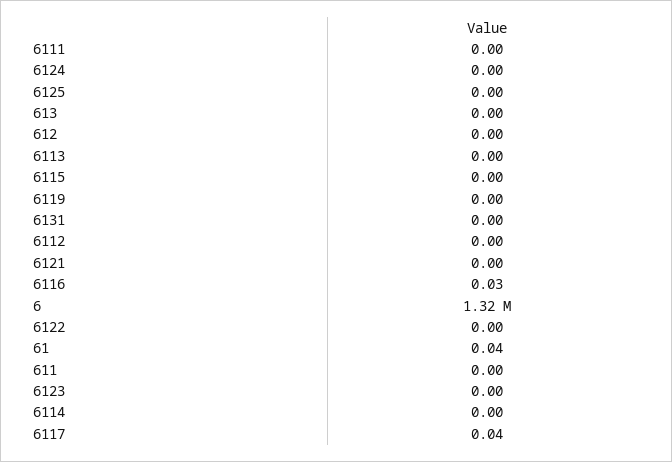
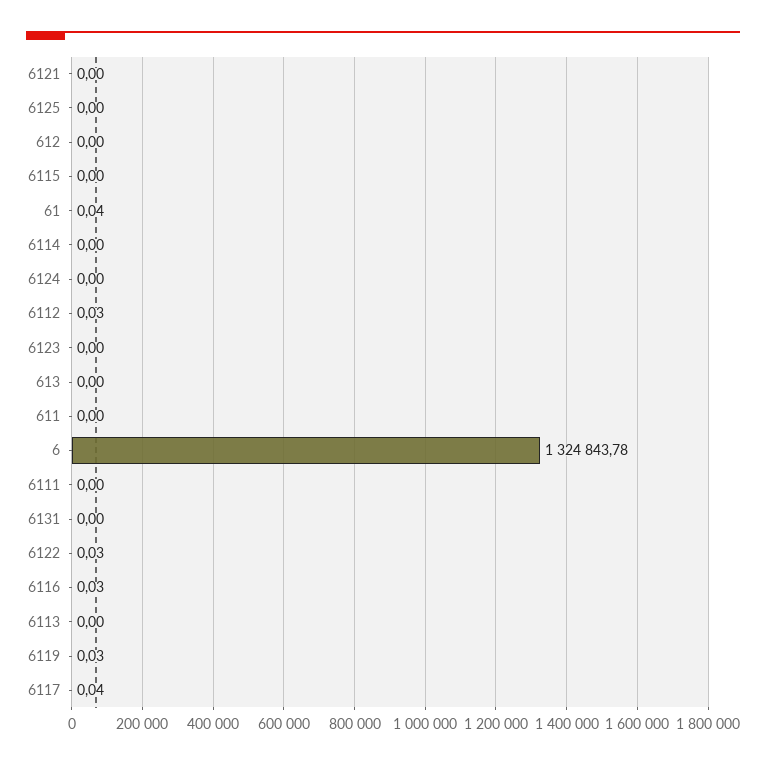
6119: 0 -> 0.03
6112: 0 -> 0.03
6122: 0 -> 0.03

